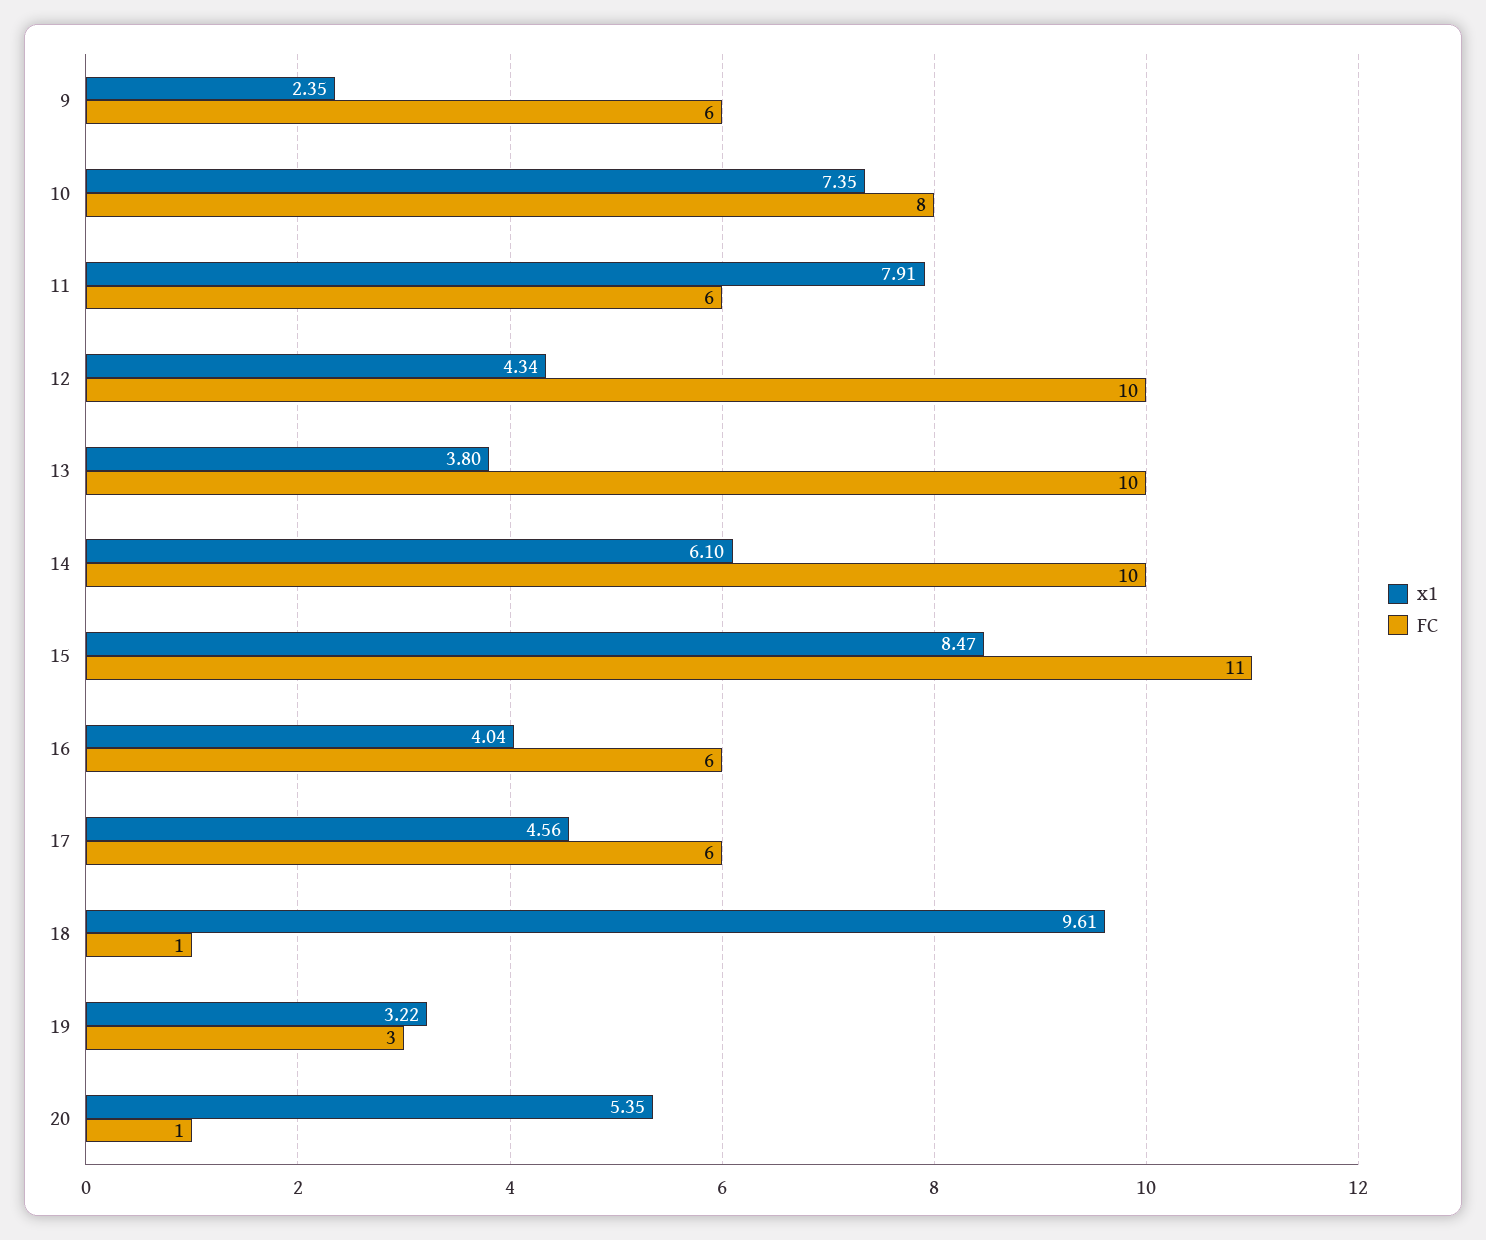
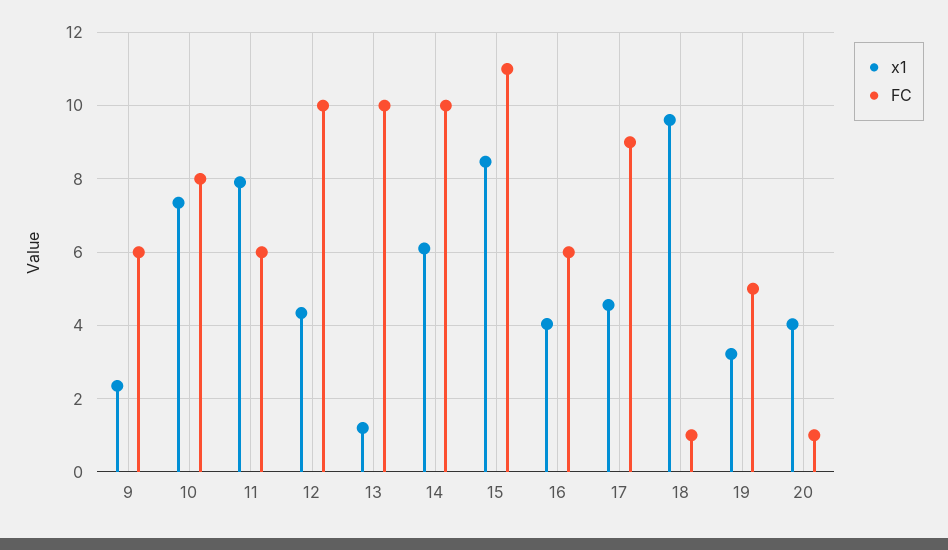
x1, 13: 3.8 -> 1.2
FC, 17: 6 -> 9
FC, 19: 3 -> 5
x1, 20: 5.35 -> 4

